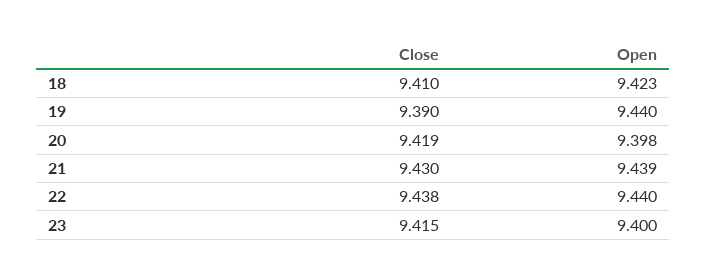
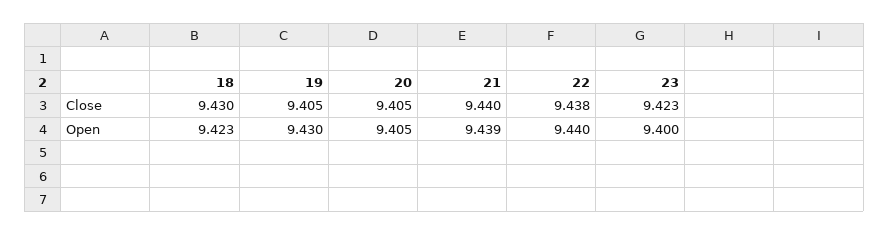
Close, 18: 9.41 -> 9.43
Close, 19: 9.39 -> 9.405
Open, 19: 9.44 -> 9.43
Close, 20: 9.419 -> 9.405
Open, 20: 9.398 -> 9.405
Close, 21: 9.43 -> 9.44
Close, 23: 9.415 -> 9.423

